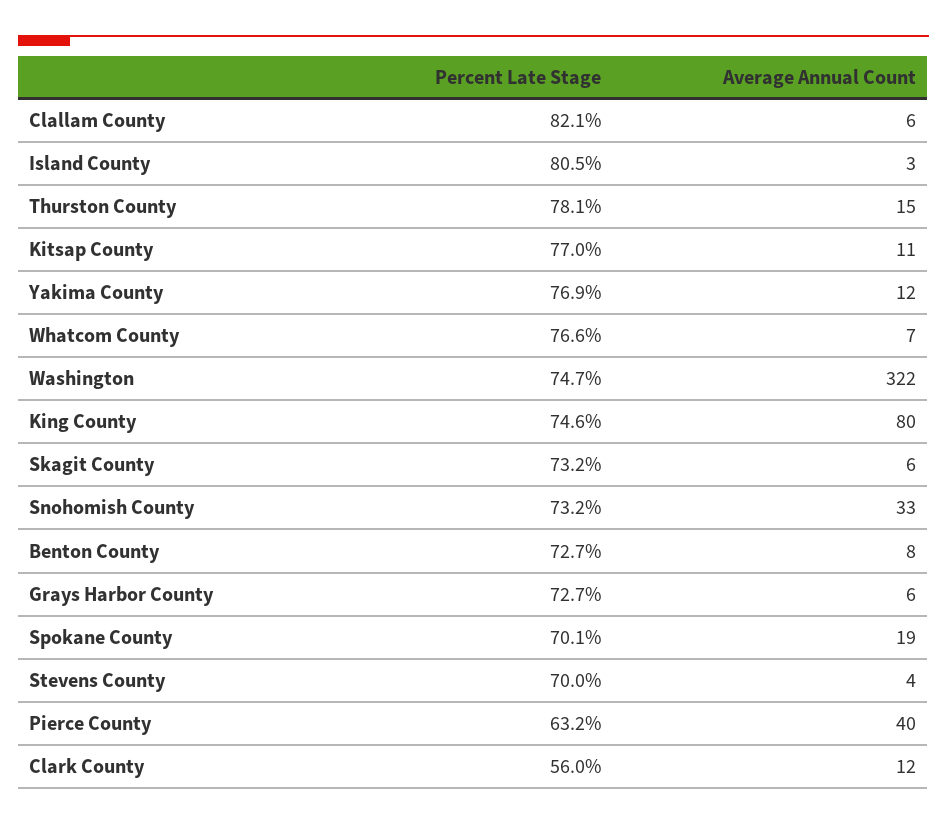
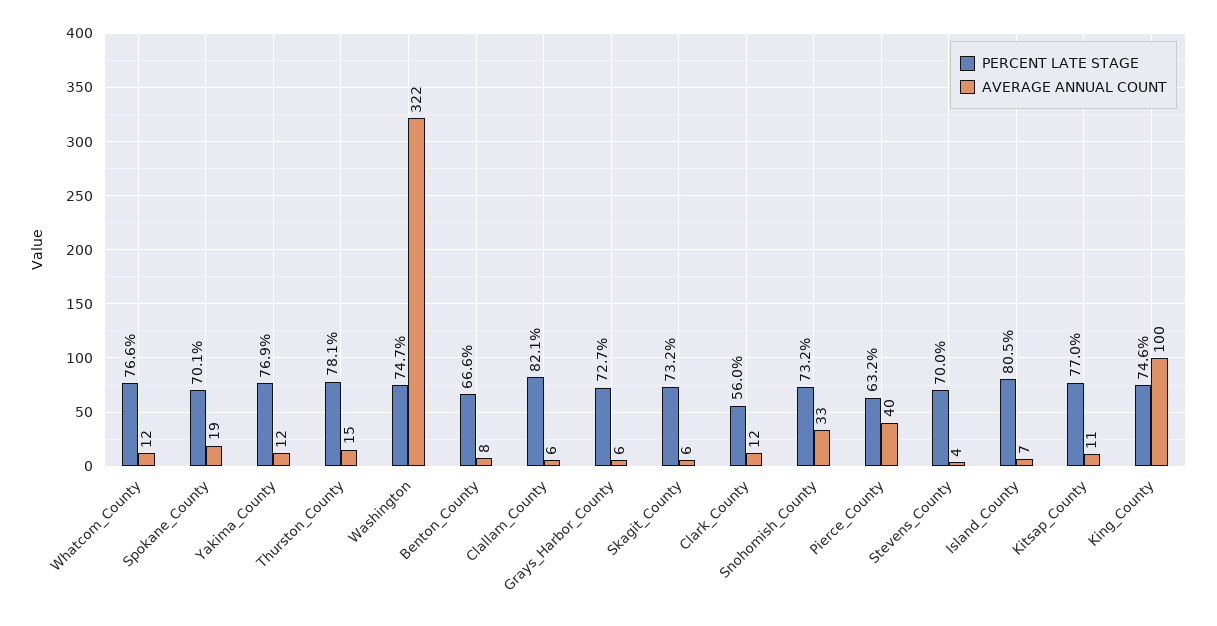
Average Annual Count, Island County: 3 -> 7
Average Annual Count, Whatcom County: 7 -> 12
Average Annual Count, King County: 80 -> 100
Percent Late Stage, Benton County: 72.7 -> 66.6

